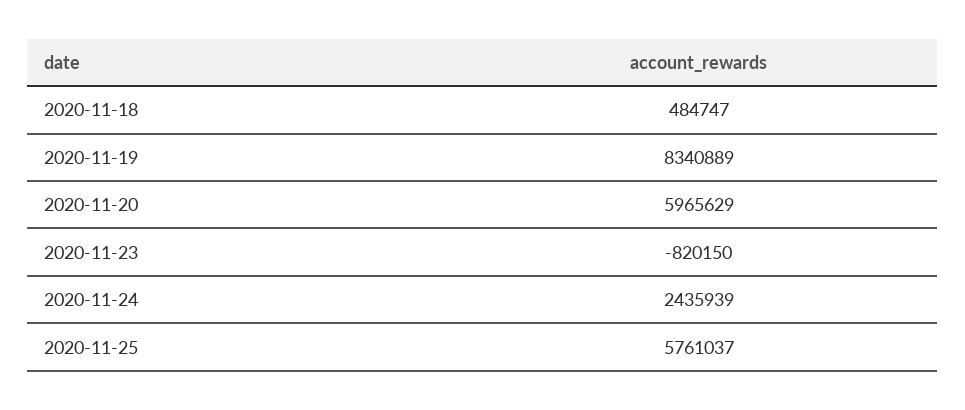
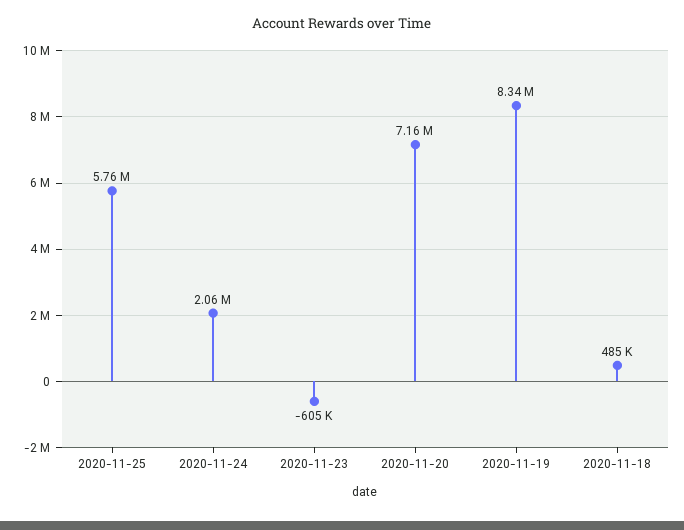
2020-11-20: 5965629 -> 7160000
2020-11-23: -820150 -> -605000
2020-11-24: 2435939 -> 2060000

